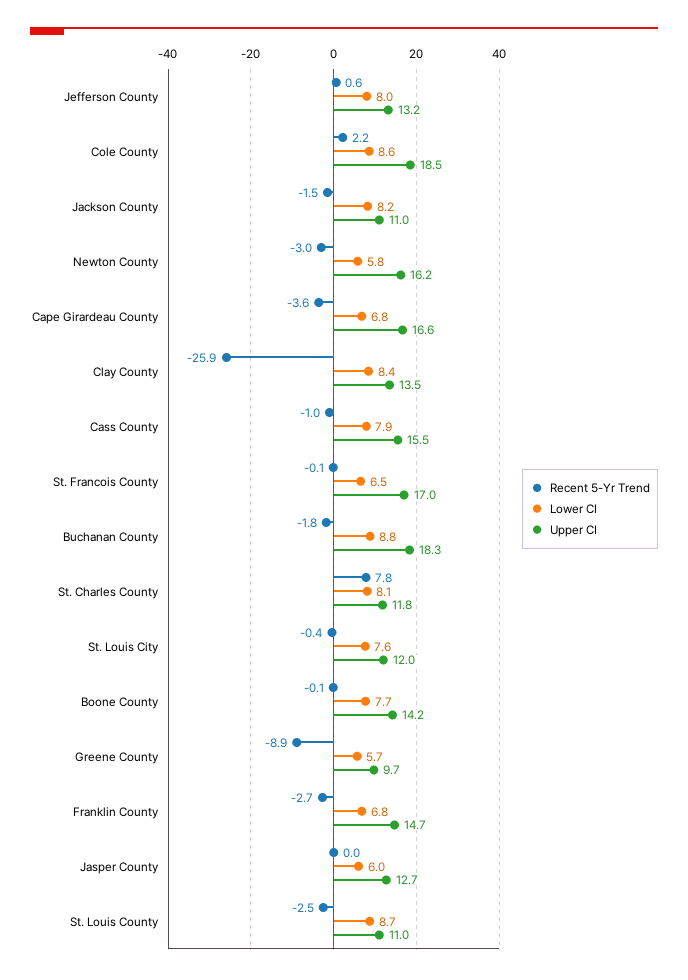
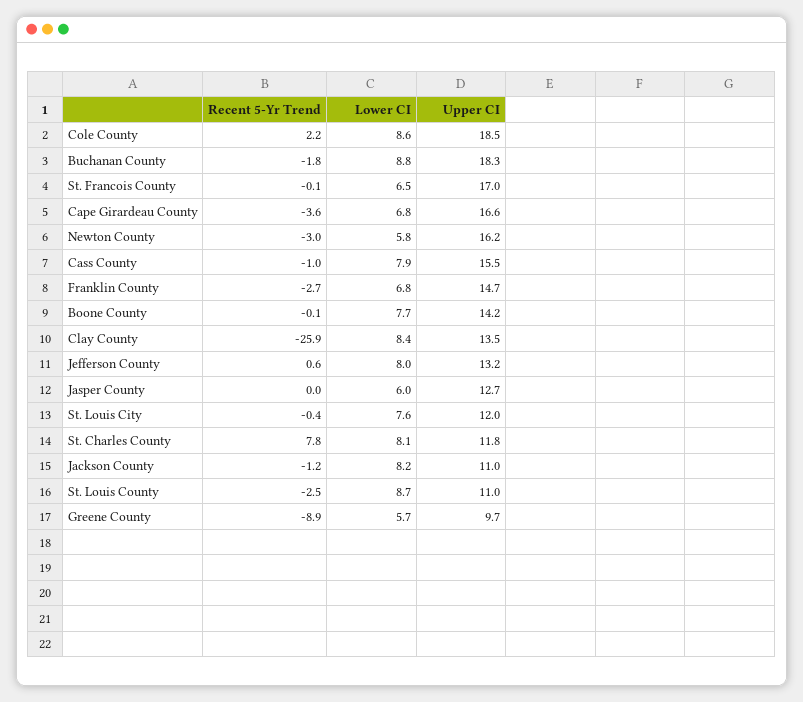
Recent 5-Yr Trend, Jackson County: -1.5 -> -1.2

